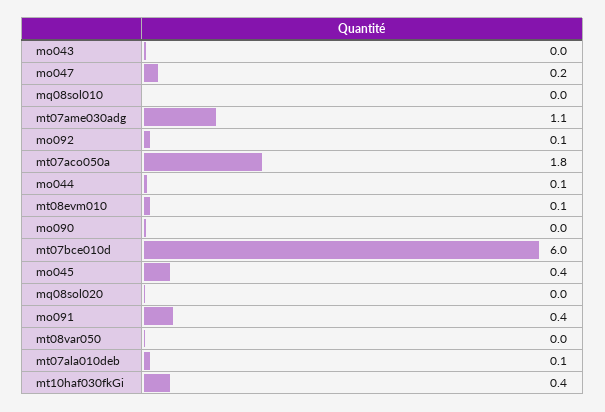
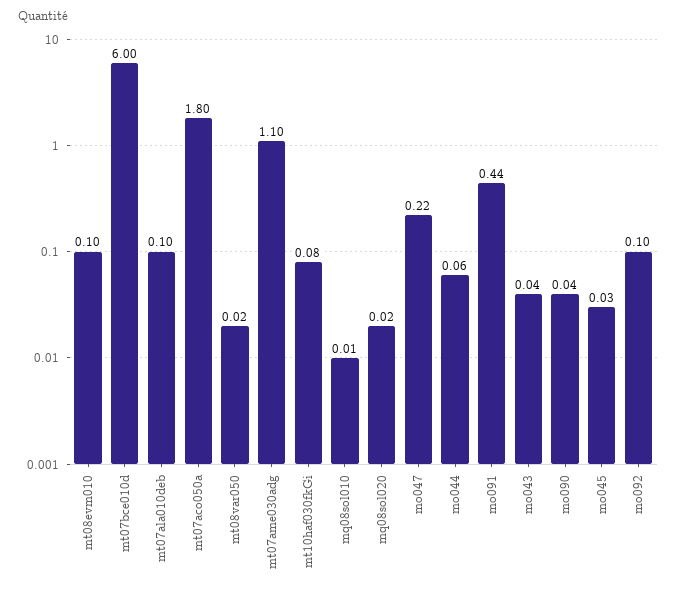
mo045: 0.4 -> 0.03
mt10haf030fkGi: 0.4 -> 0.08

